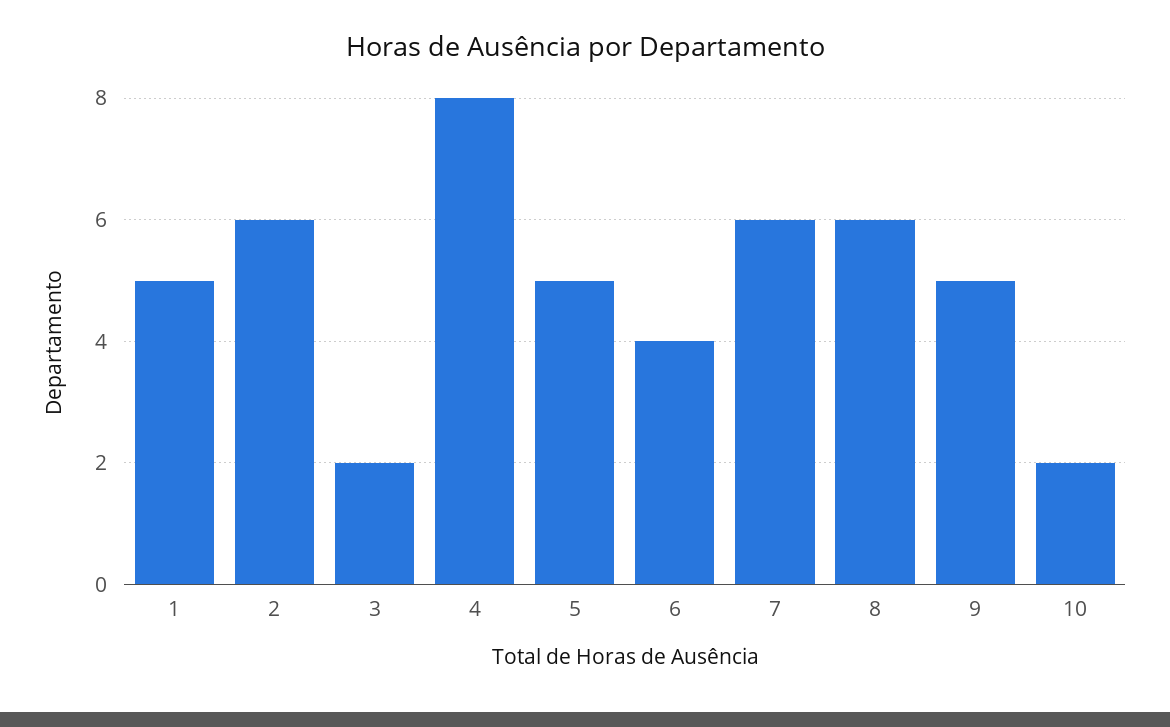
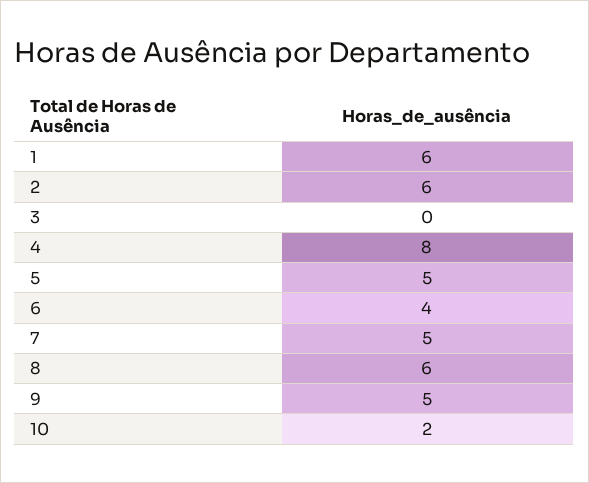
1: 5 -> 6
3: 2 -> 0
7: 6 -> 5

